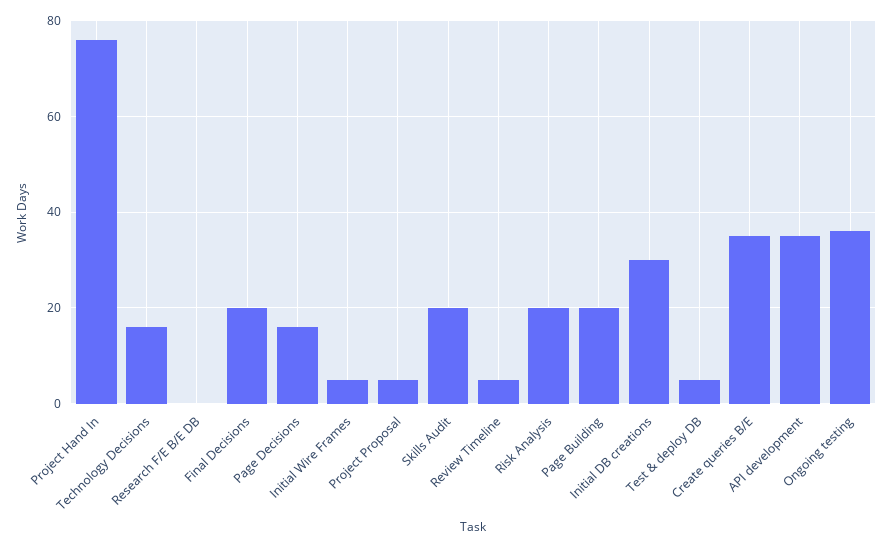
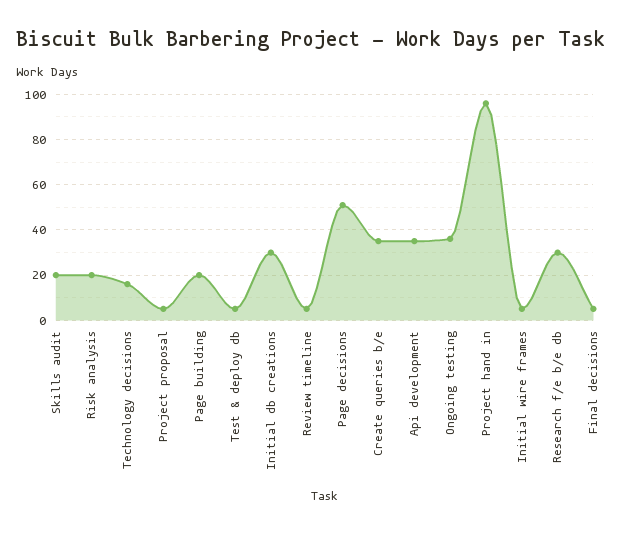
Project Hand In: 75 -> 95
Research F/E B/E DB: 0 -> 30
Final Decisions: 20 -> 5
Page Decisions: 15 -> 50

